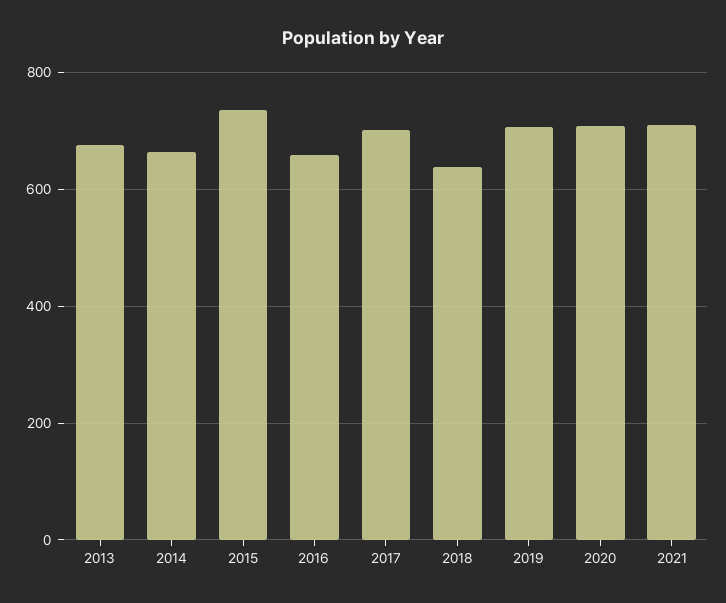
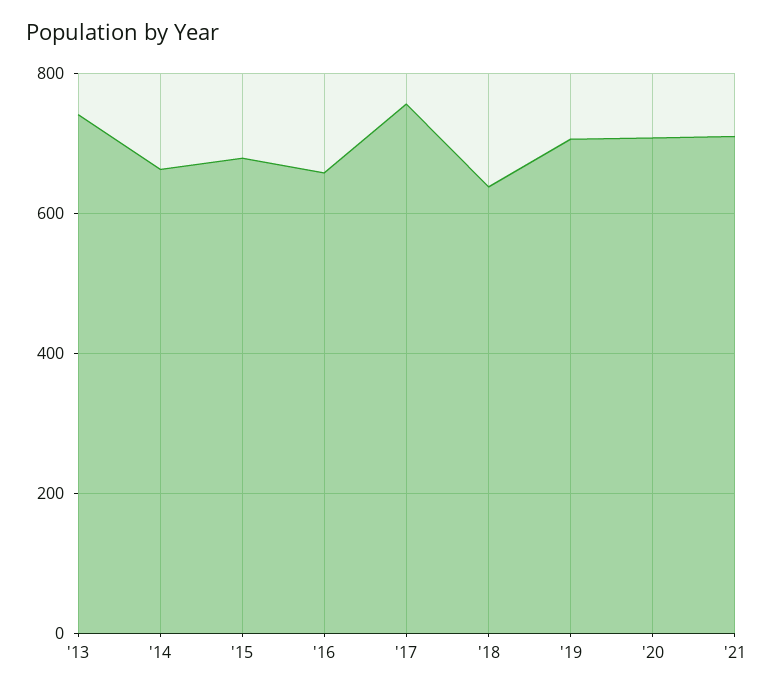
2013: 680 -> 740
2015: 740 -> 680
2017: 700 -> 760

